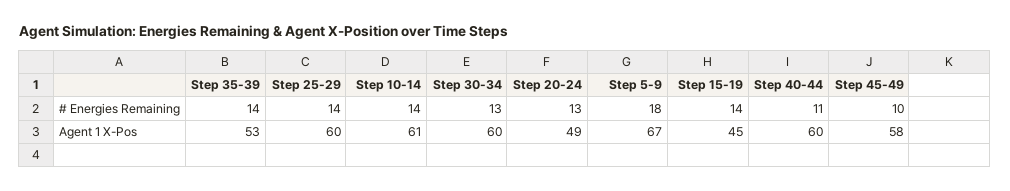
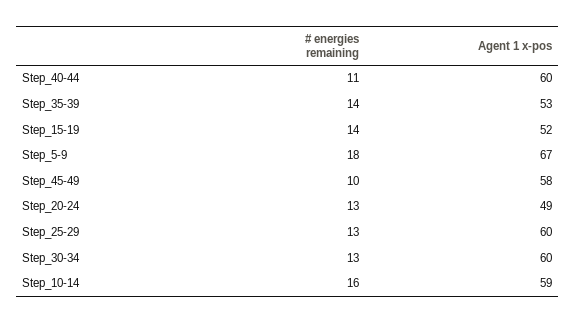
Step 25-29, # Energies Remaining: 14 -> 13
Step 10-14, # Energies Remaining: 14 -> 16
Step 10-14, Agent 1 X-Pos: 61 -> 59
Step 15-19, Agent 1 X-Pos: 45 -> 52

